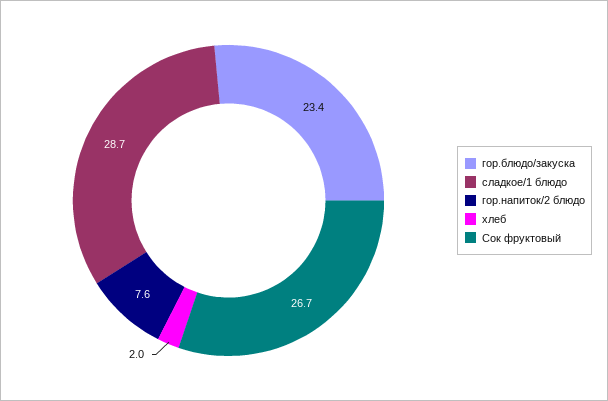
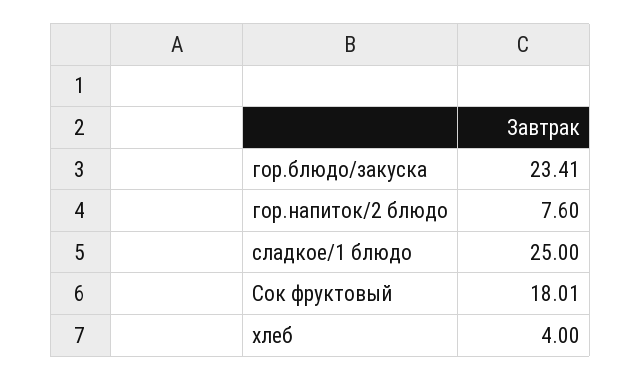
сладкое/1 блюдо: 28.7 -> 25
хлеб: 2 -> 4
Сок фруктовый: 26.7 -> 18.01

